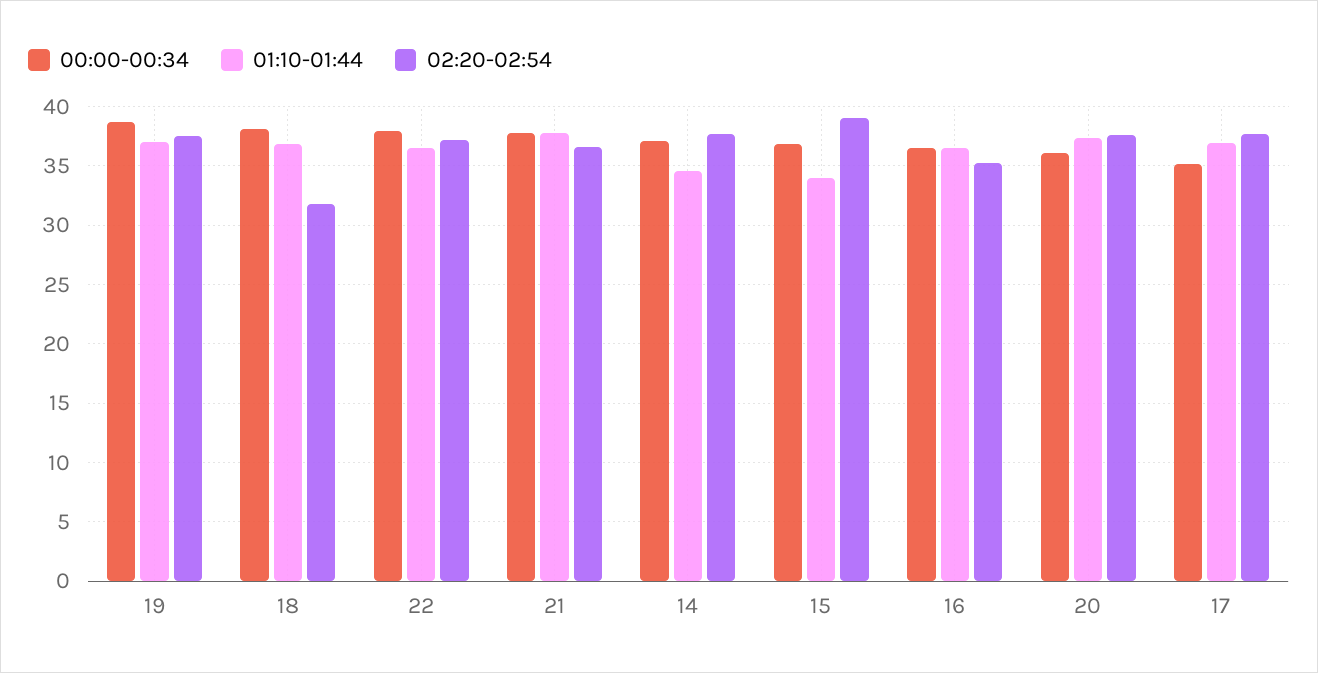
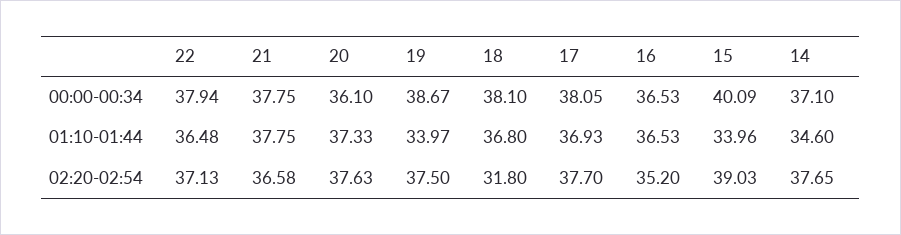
01:10-01:44, 19: 37 -> 33.97
00:00-00:34, 15: 37 -> 40.09
00:00-00:34, 17: 35 -> 38.05

